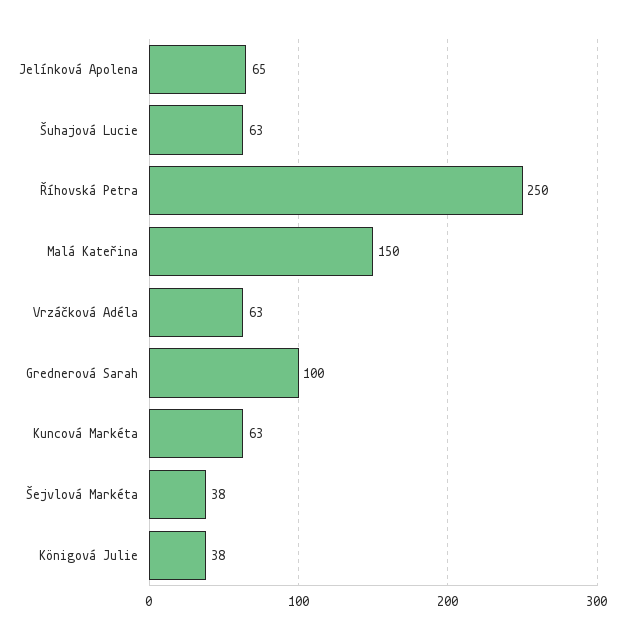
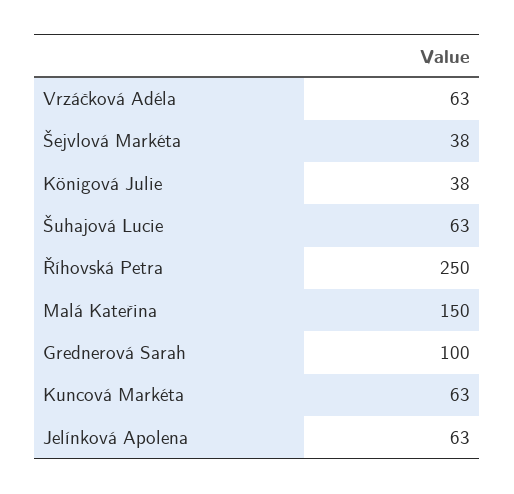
Jelínková Apolena: 65 -> 63

